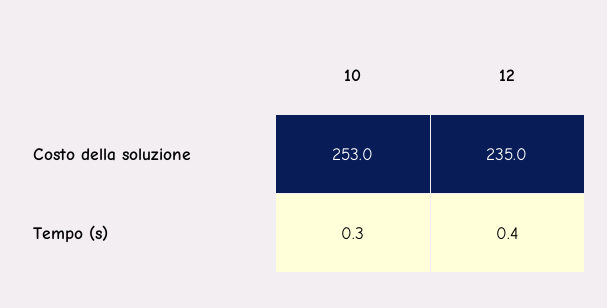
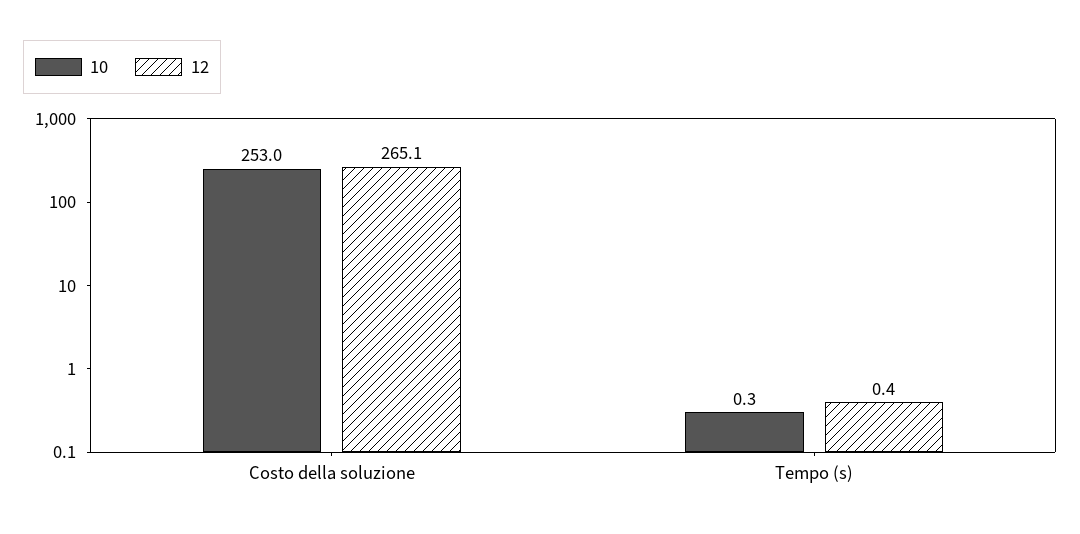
12, Costo della soluzione: 235 -> 265.1

